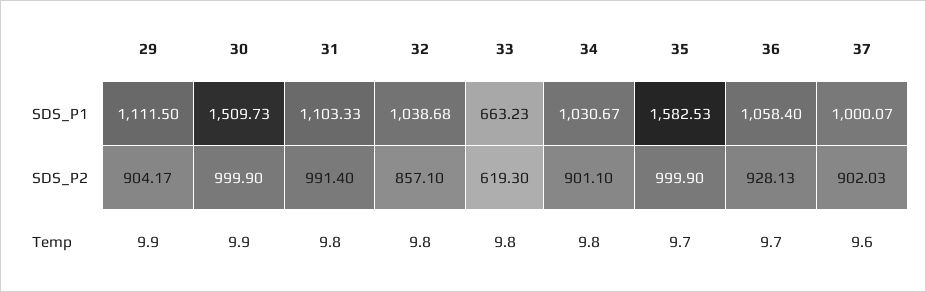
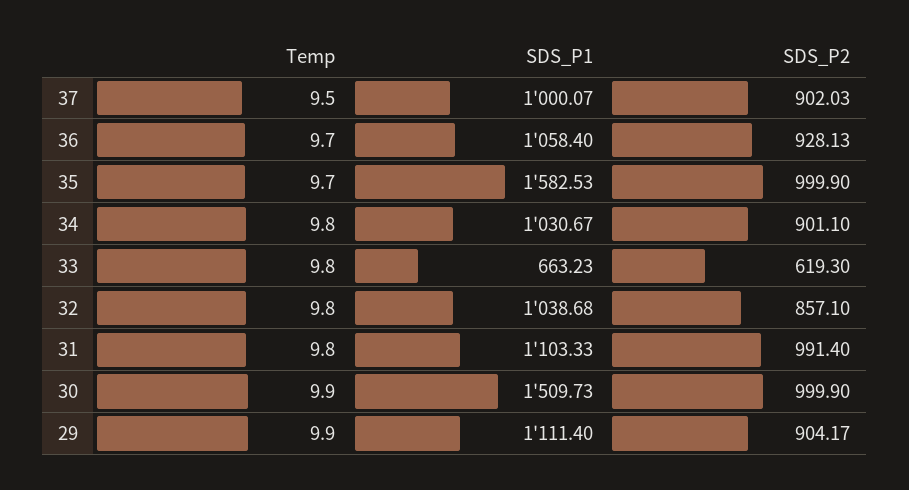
29, SDS_P1: 1111.5 -> 1111.4
37, Temp: 9.6 -> 9.5

